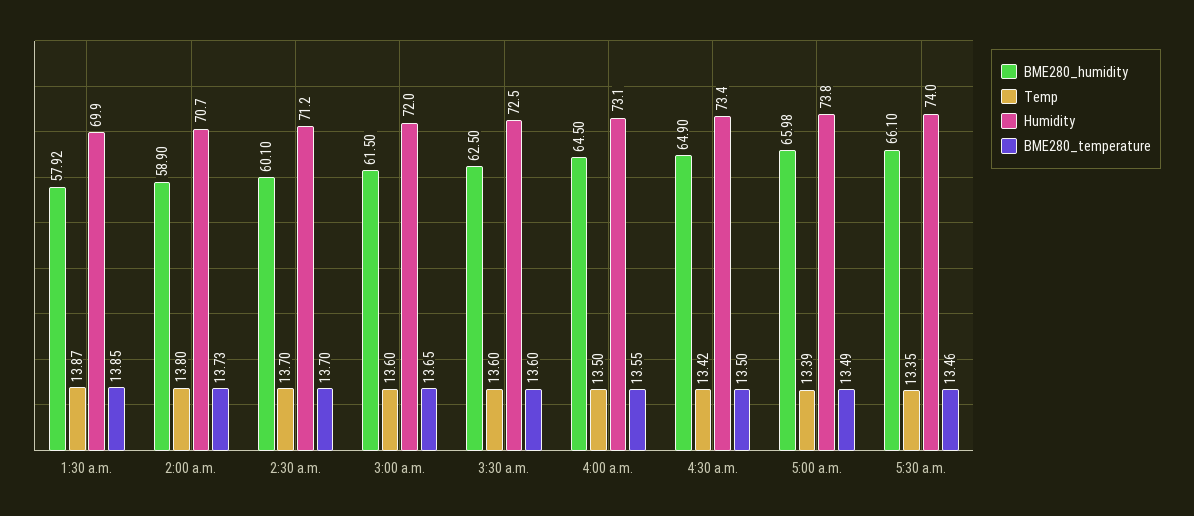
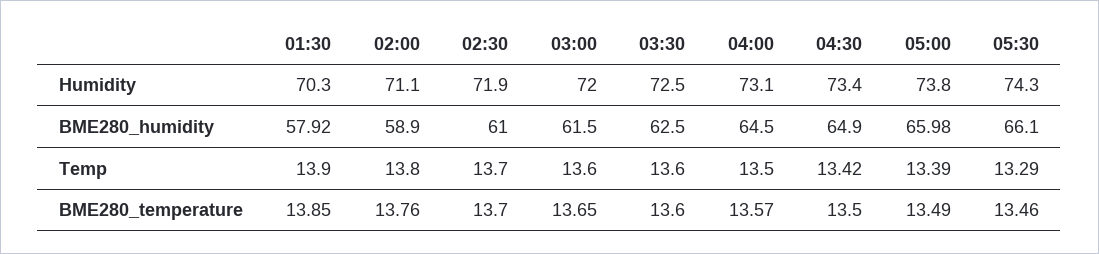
Temp, 1:30 a.m.: 13.87 -> 13.9
Humidity, 1:30 a.m.: 69.9 -> 70.3
Humidity, 2:00 a.m.: 70.7 -> 71.1
BME280_temperature, 2:00 a.m.: 13.73 -> 13.76
BME280_humidity, 2:30 a.m.: 60.1 -> 61
Humidity, 2:30 a.m.: 71.2 -> 71.9
BME280_temperature, 4:00 a.m.: 13.55 -> 13.57
Temp, 5:30 a.m.: 13.35 -> 13.29
Humidity, 5:30 a.m.: 74 -> 74.3

